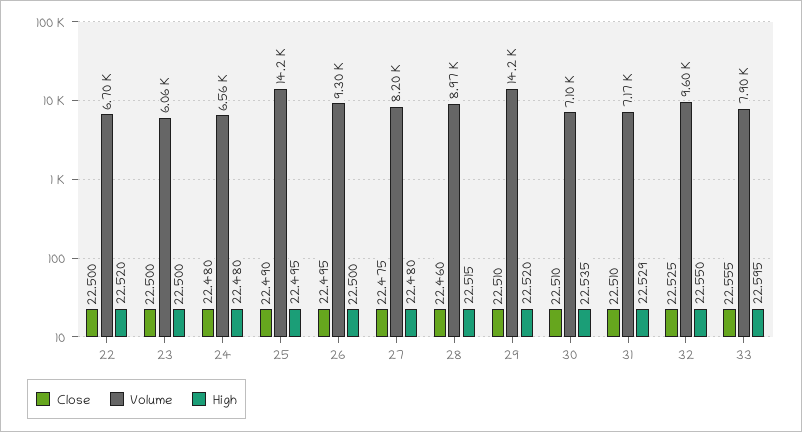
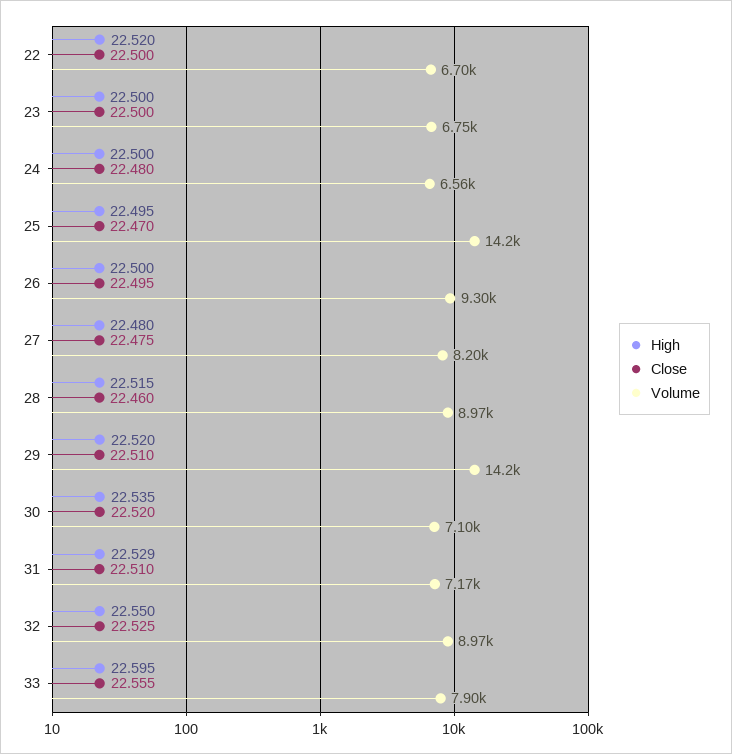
Volume, 23: 6060 -> 6750
High, 24: 22.48 -> 22.5
Close, 25: 22.49 -> 22.47
Close, 30: 22.51 -> 22.52
Volume, 32: 9600 -> 8970

